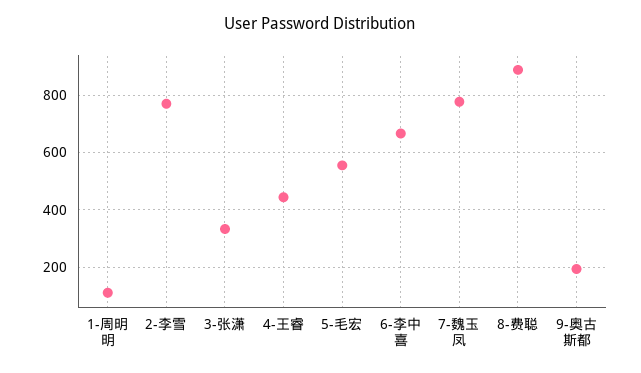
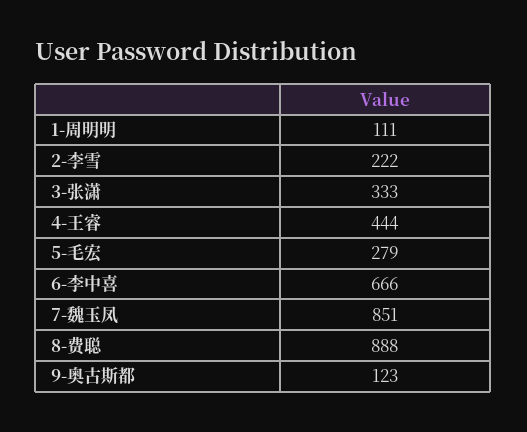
2-李雪: 775 -> 222
5-毛宏: 550 -> 279
7-魏玉凤: 775 -> 851
9-奥古斯都: 200 -> 123

